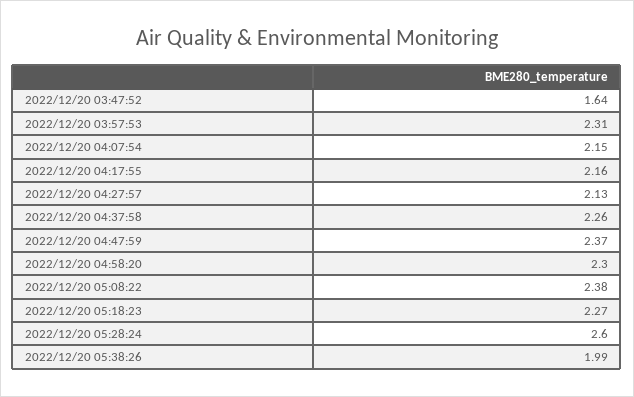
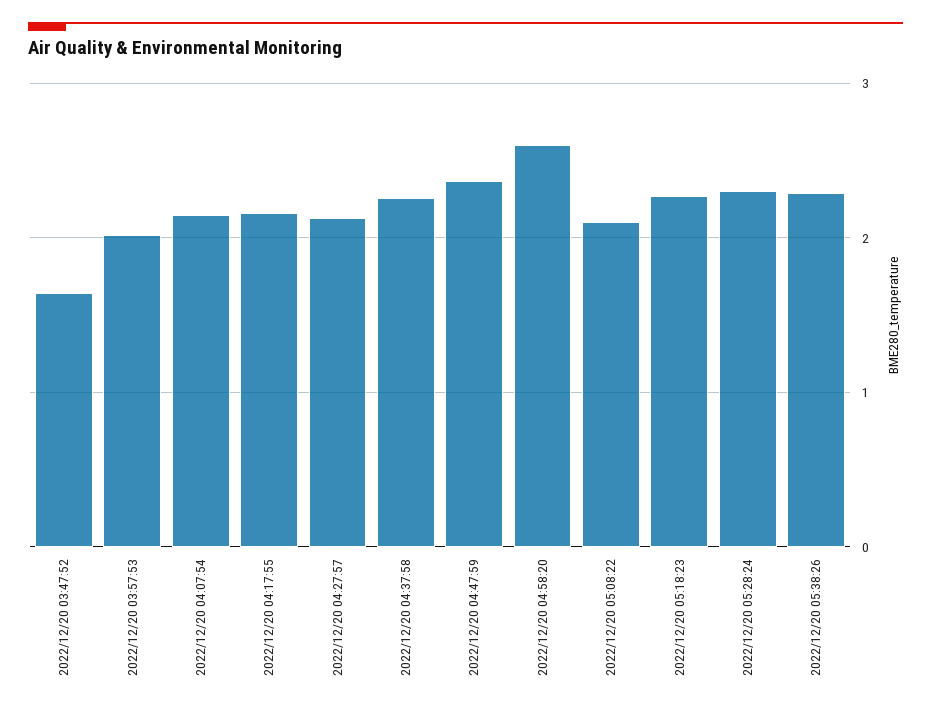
2022/12/20 03:57:53: 2.31 -> 2
2022/12/20 04:58:20: 2.3 -> 2.6
2022/12/20 05:08:22: 2.38 -> 2.1
2022/12/20 05:28:24: 2.6 -> 2.3
2022/12/20 05:38:26: 1.99 -> 2.3

